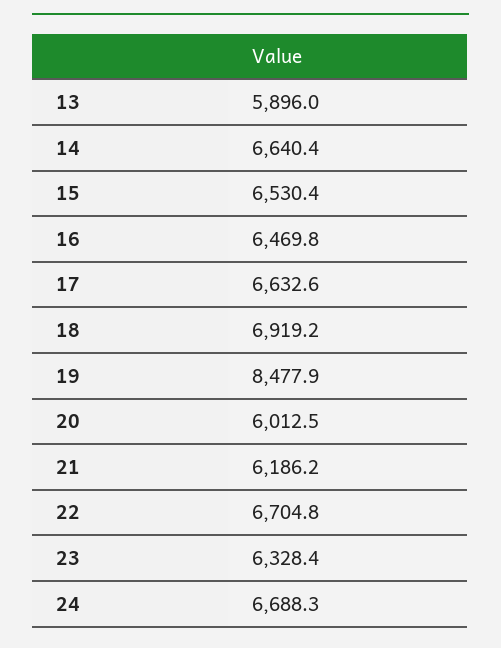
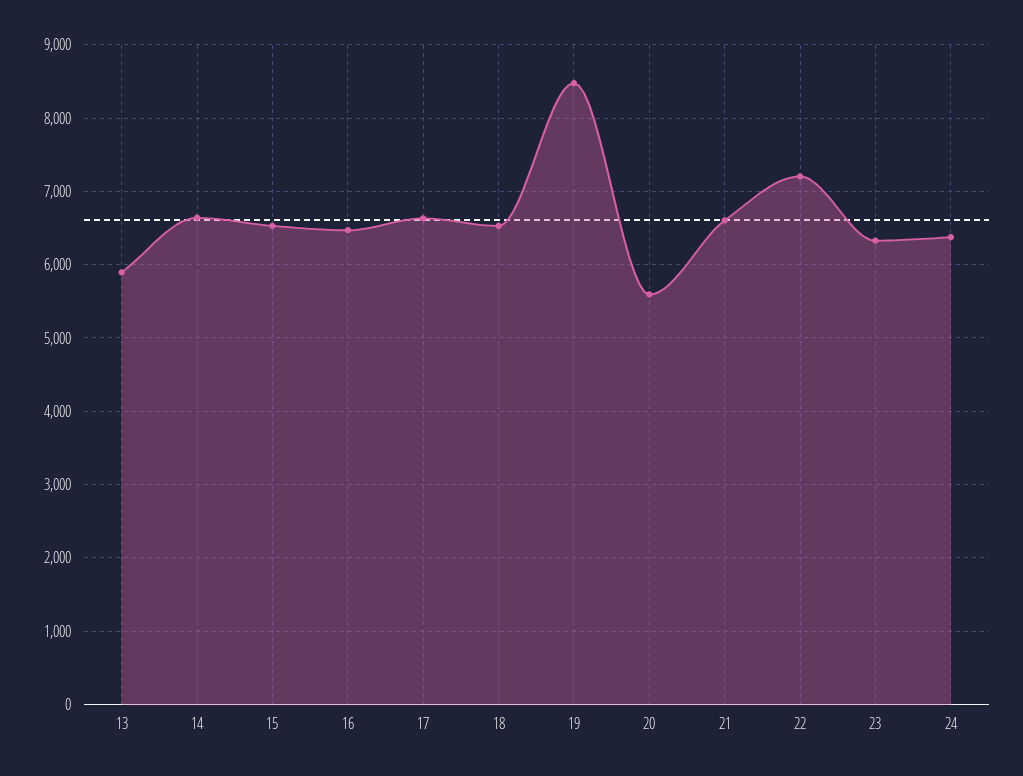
18: 6919.2 -> 6500
20: 6012.5 -> 5600
21: 6186.2 -> 6600
22: 6704.8 -> 7200
24: 6688.3 -> 6400

